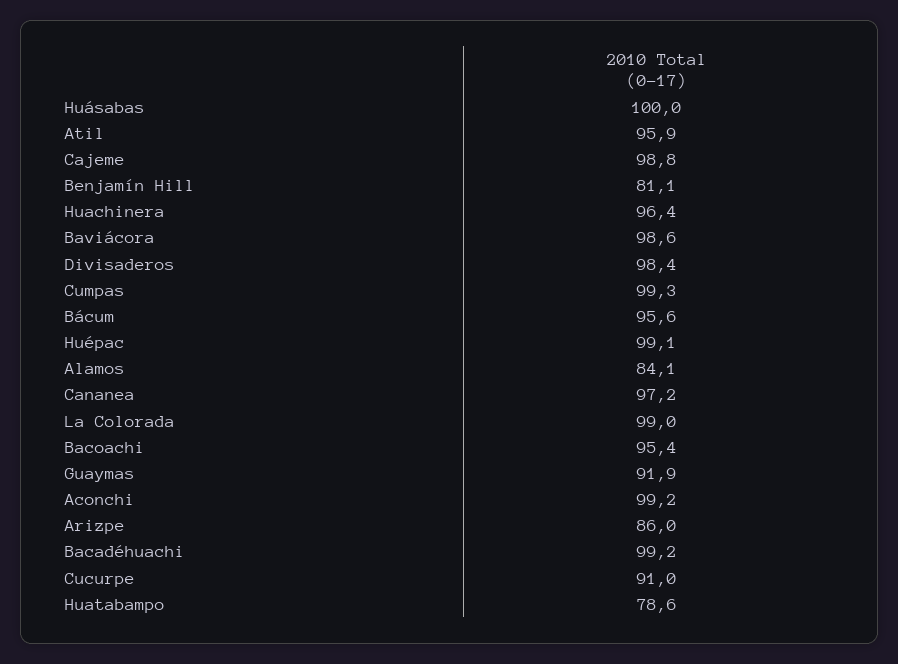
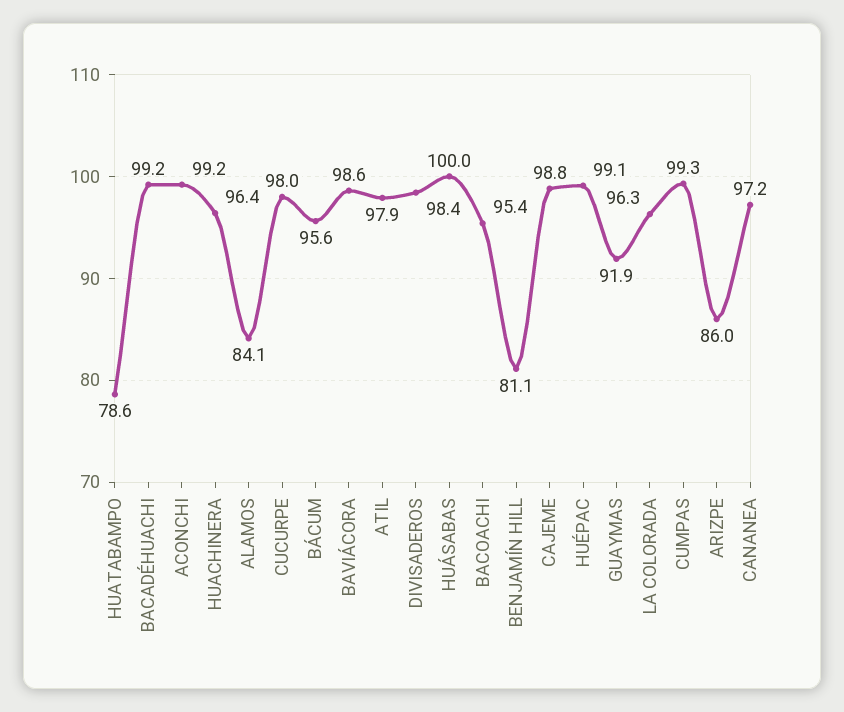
Atil: 95.9 -> 97.9
La Colorada: 99 -> 96.3
Cucurpe: 91 -> 98

